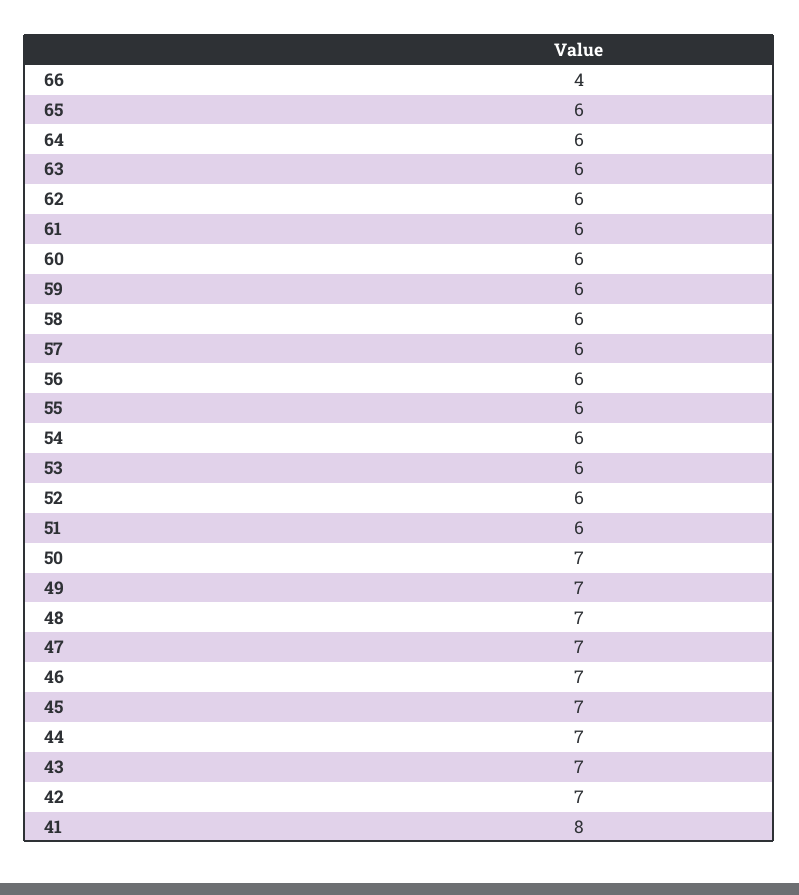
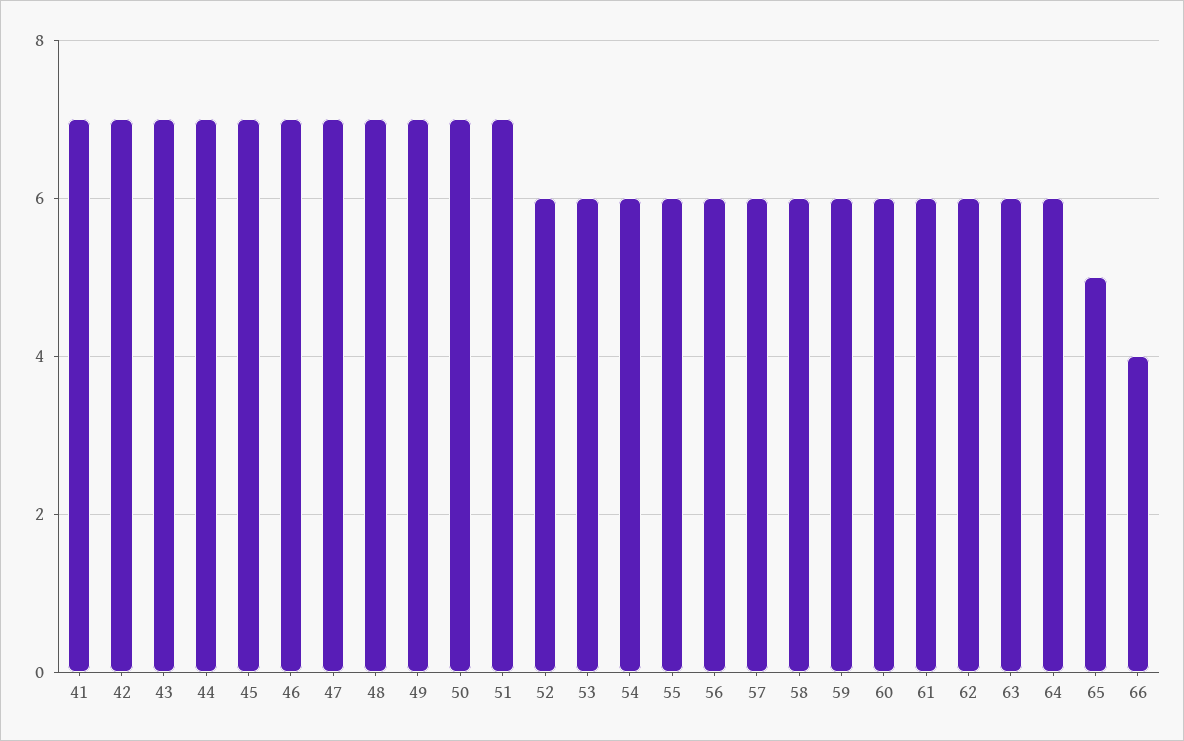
65: 6 -> 5
51: 6 -> 7
41: 8 -> 7

